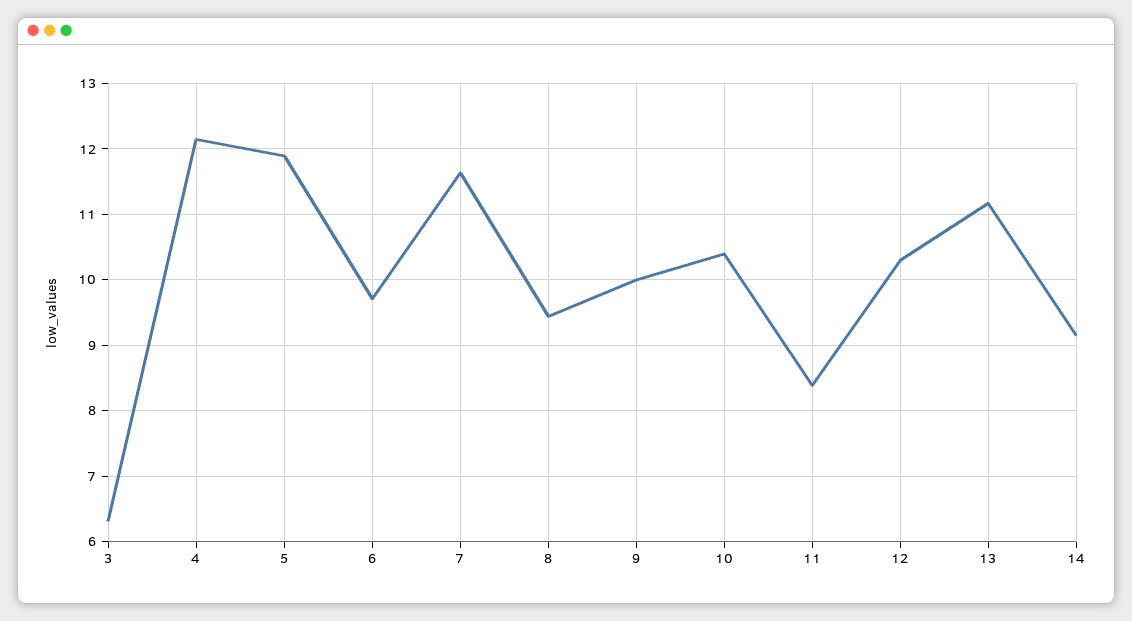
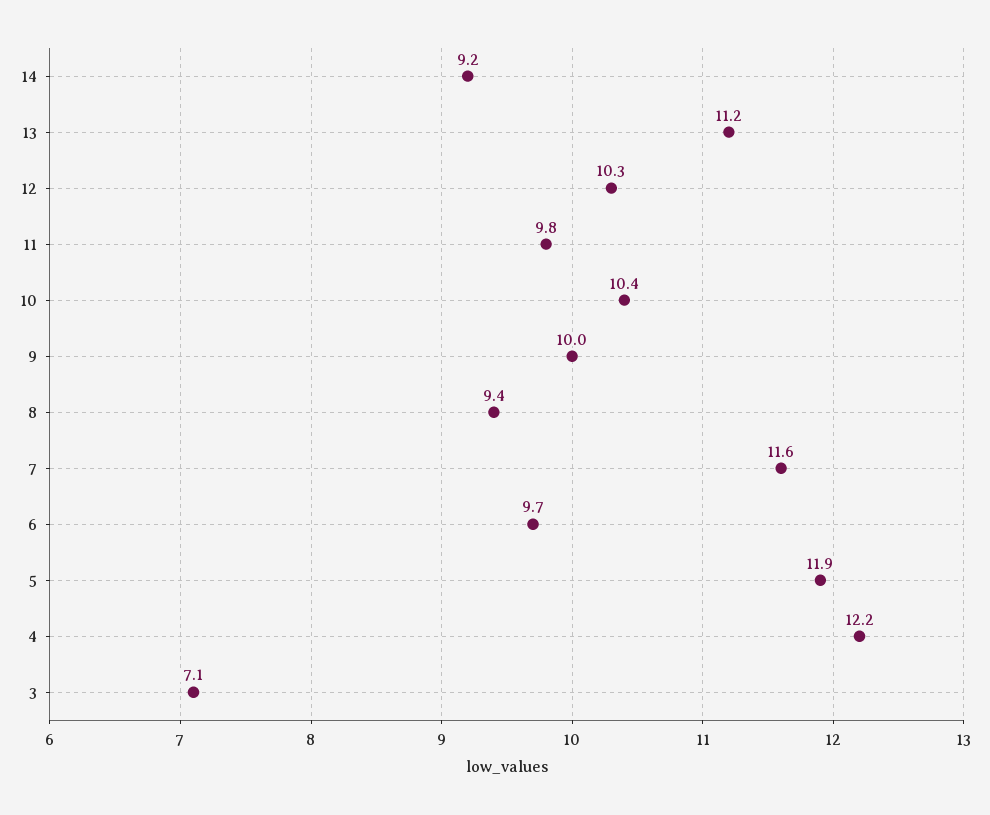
3: 6.3 -> 7.1
11: 8.4 -> 9.8

